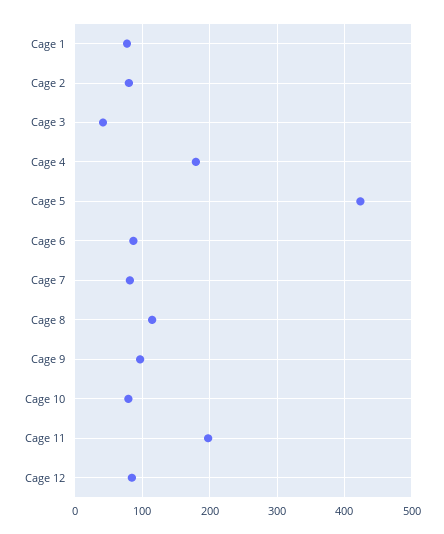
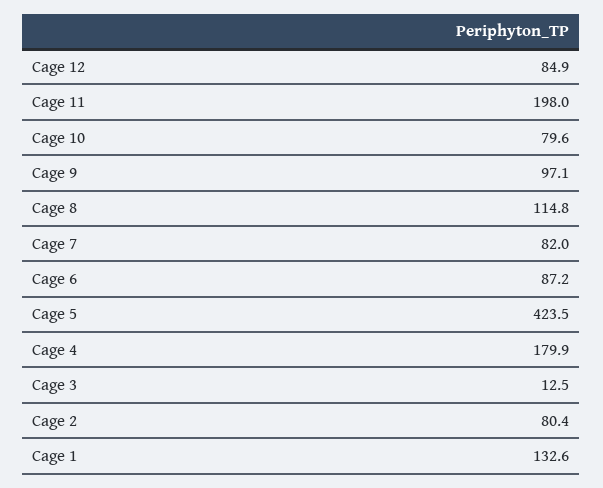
Cage 1: 80 -> 132.6
Cage 3: 40 -> 12.5

